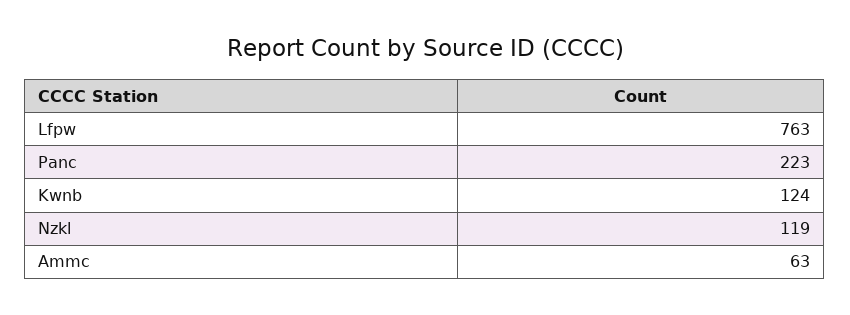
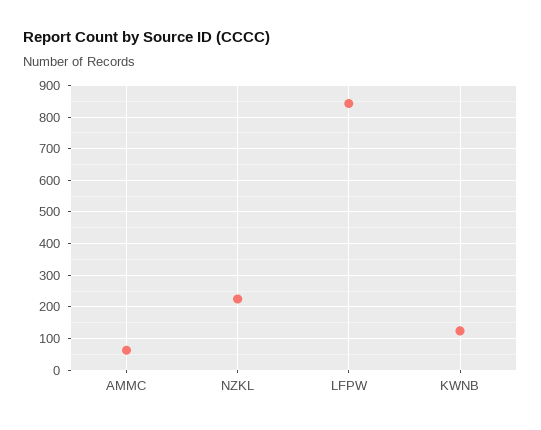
Lfpw: 763 -> 840
Panc: 223 -> none
Nzkl: 119 -> 220

